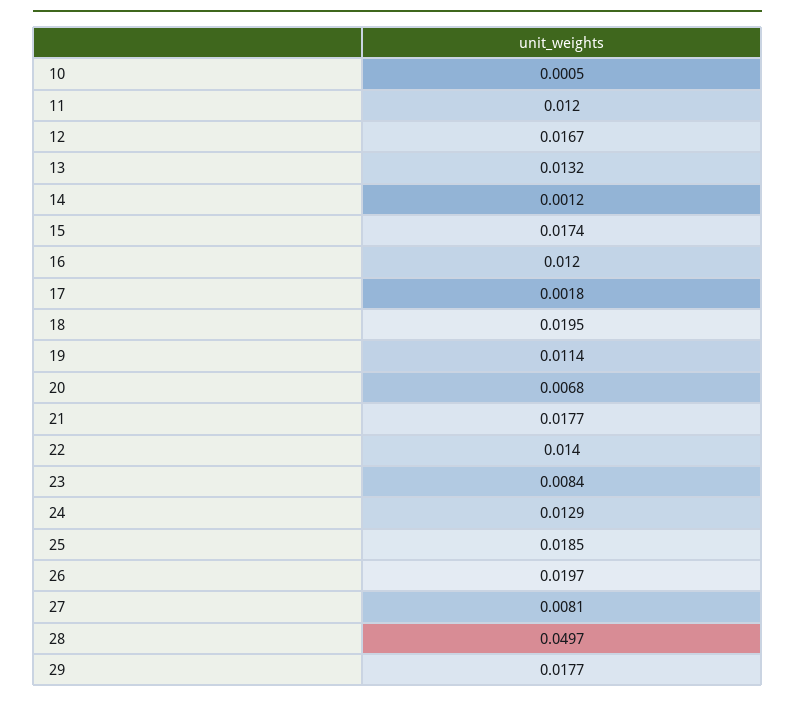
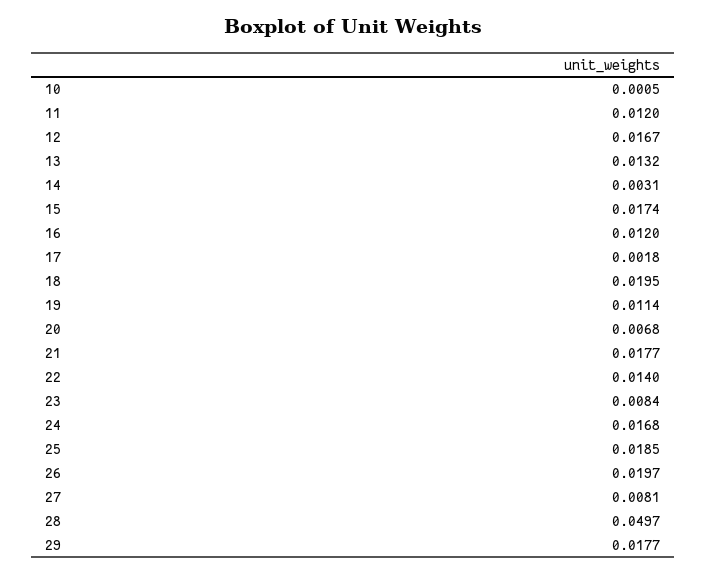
14: 0.0012 -> 0.0031
24: 0.0129 -> 0.0168

